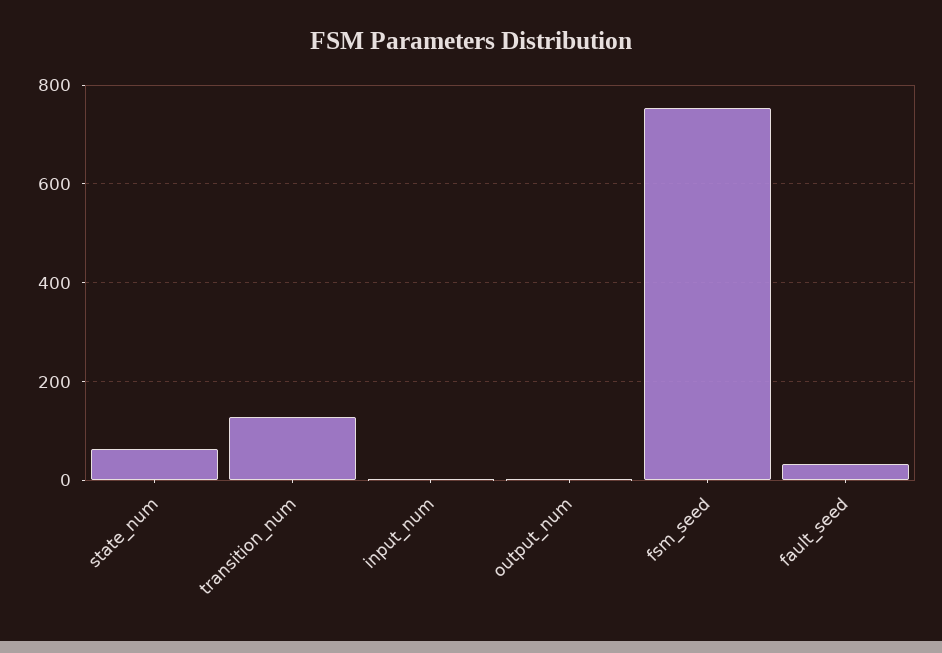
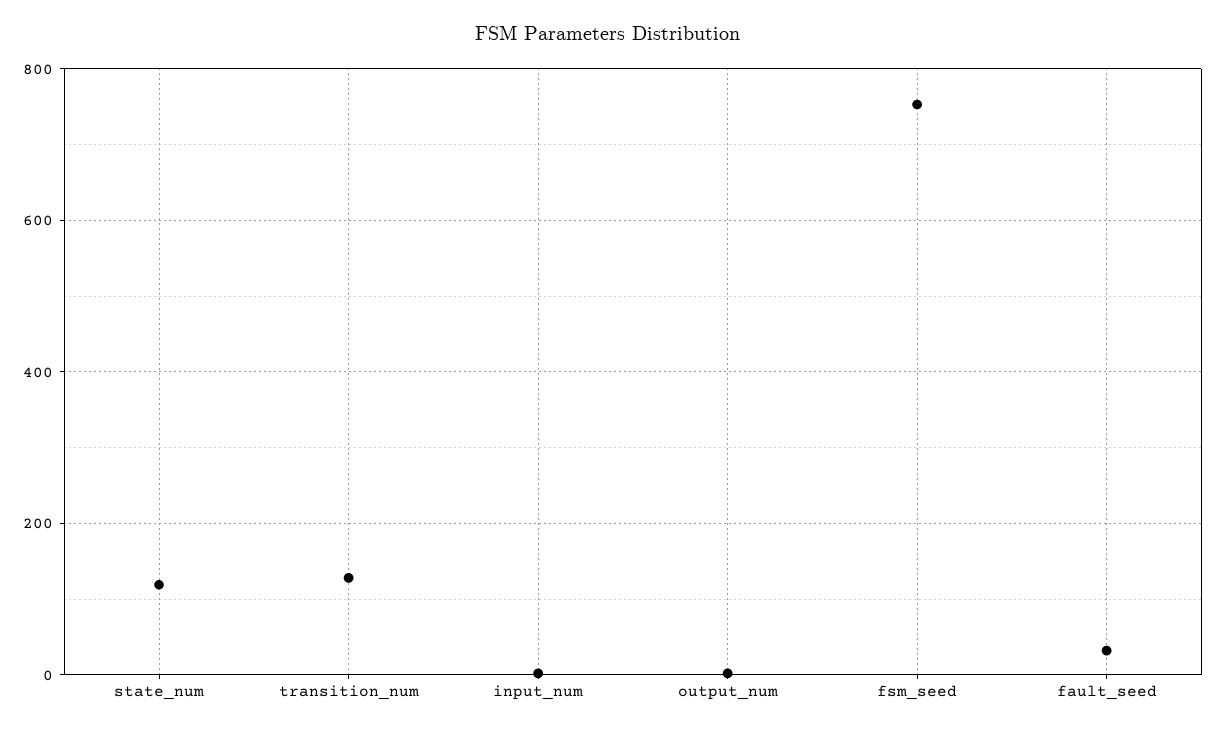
state_num: 60 -> 120

